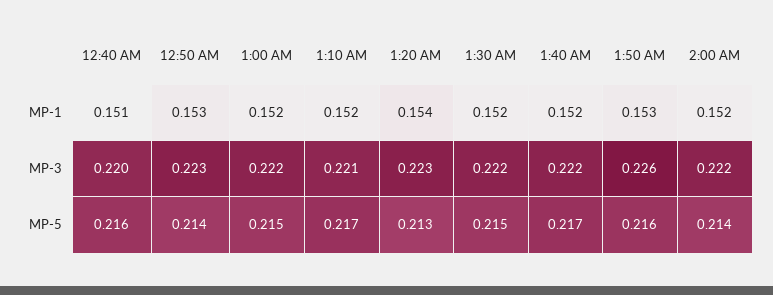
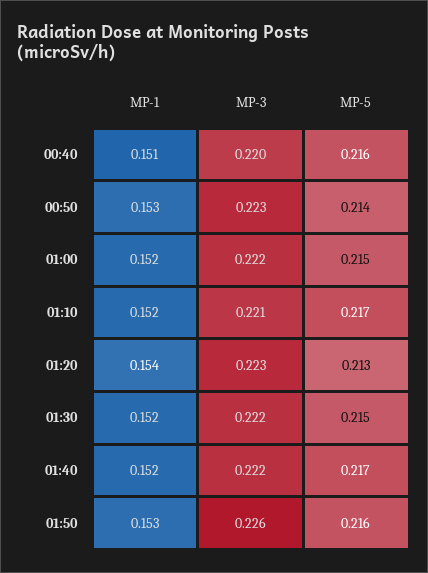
2:00 AM, MP-1: 0.152 -> none
2:00 AM, MP-3: 0.222 -> none
2:00 AM, MP-5: 0.214 -> none

